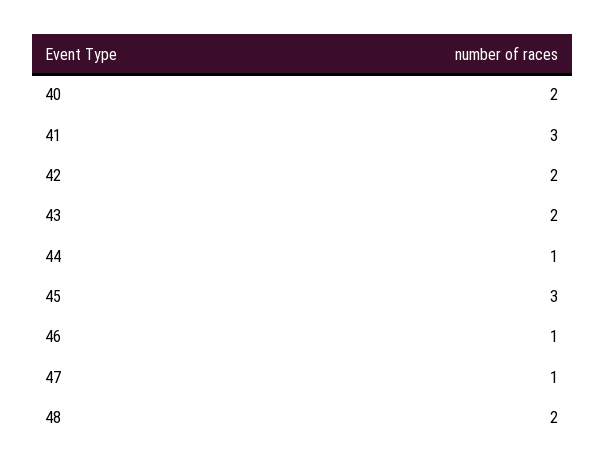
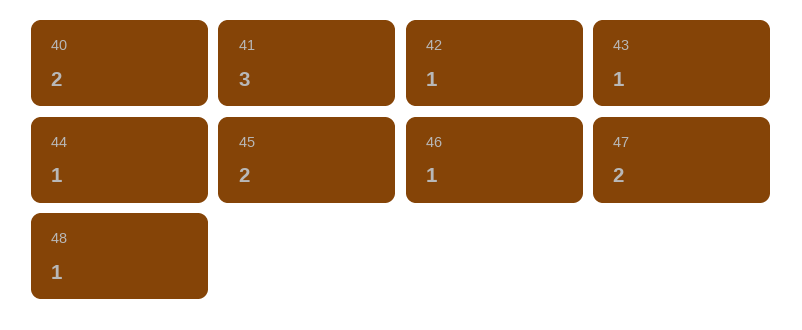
42: 2 -> 1
43: 2 -> 1
45: 3 -> 2
47: 1 -> 2
48: 2 -> 1

